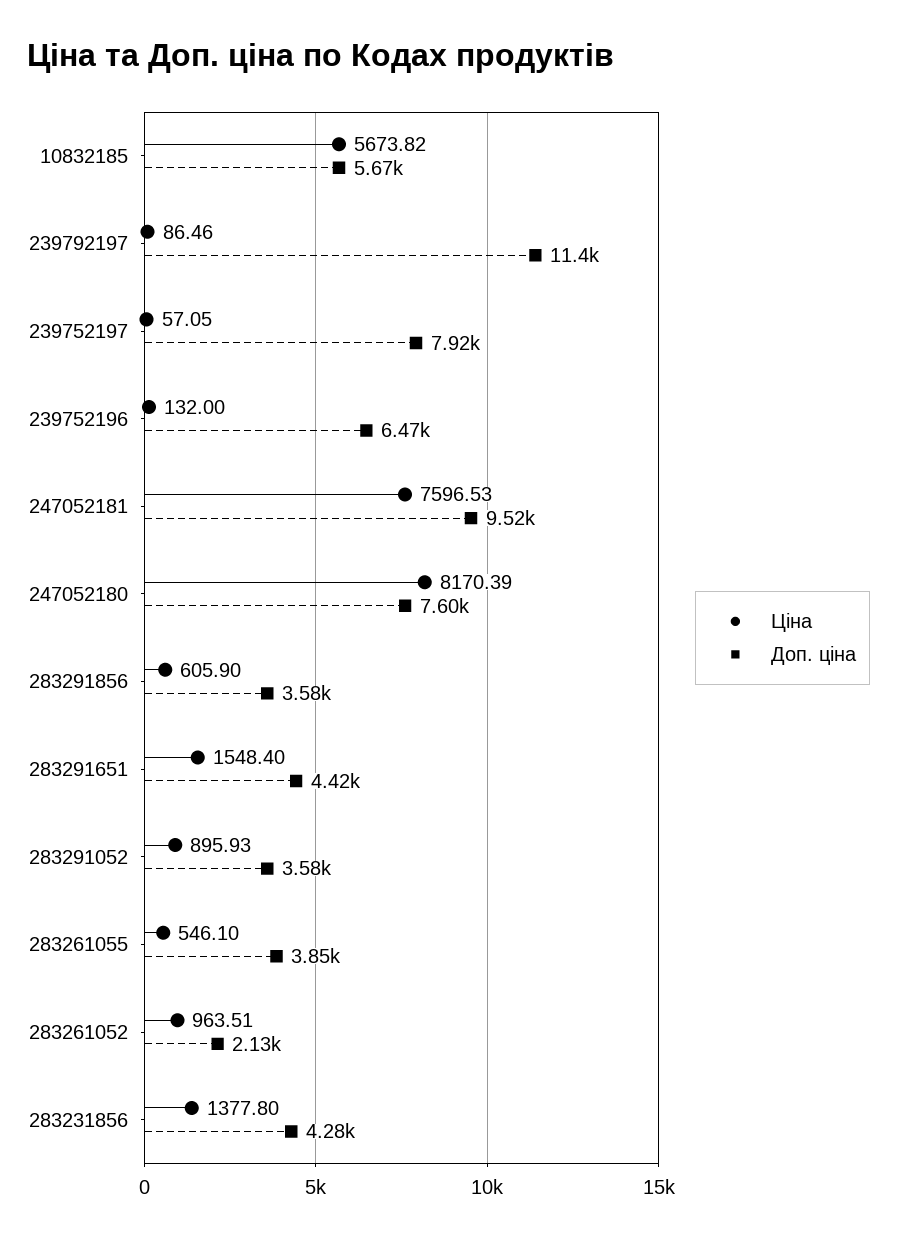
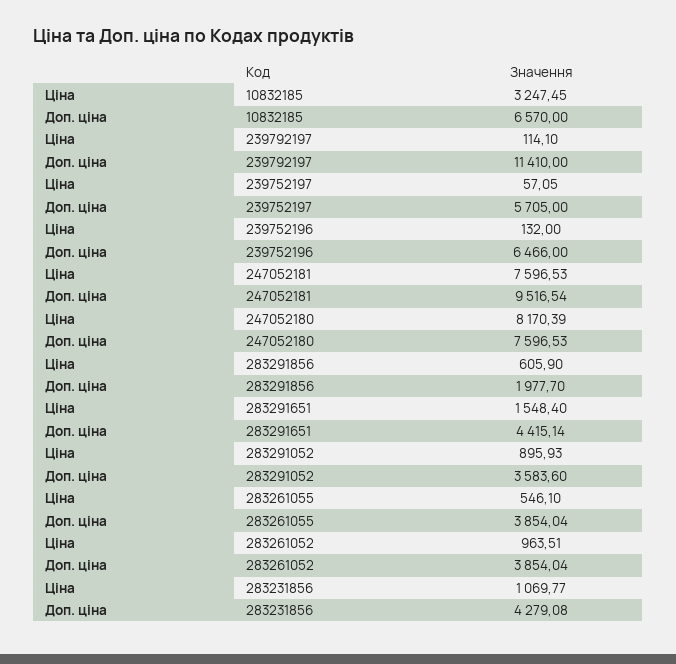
Ціна, 10832185: 5673.82 -> 3247.45
Доп. ціна, 10832185: 5670 -> 6570
Ціна, 239792197: 86.46 -> 114.1
Доп. ціна, 239752197: 7920 -> 5705
Доп. ціна, 283291856: 3580 -> 1977.7
Доп. ціна, 283261052: 2130 -> 3854.04
Ціна, 283231856: 1377.8 -> 1069.77

